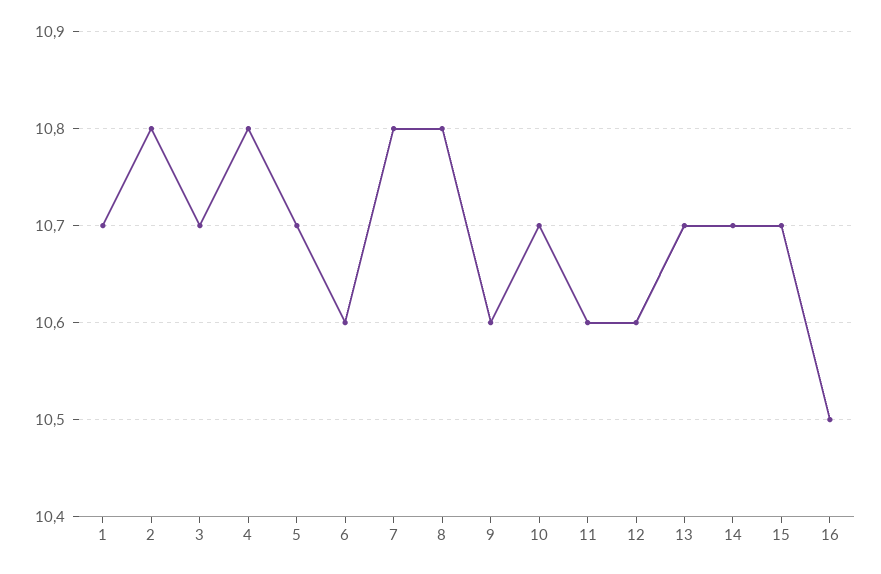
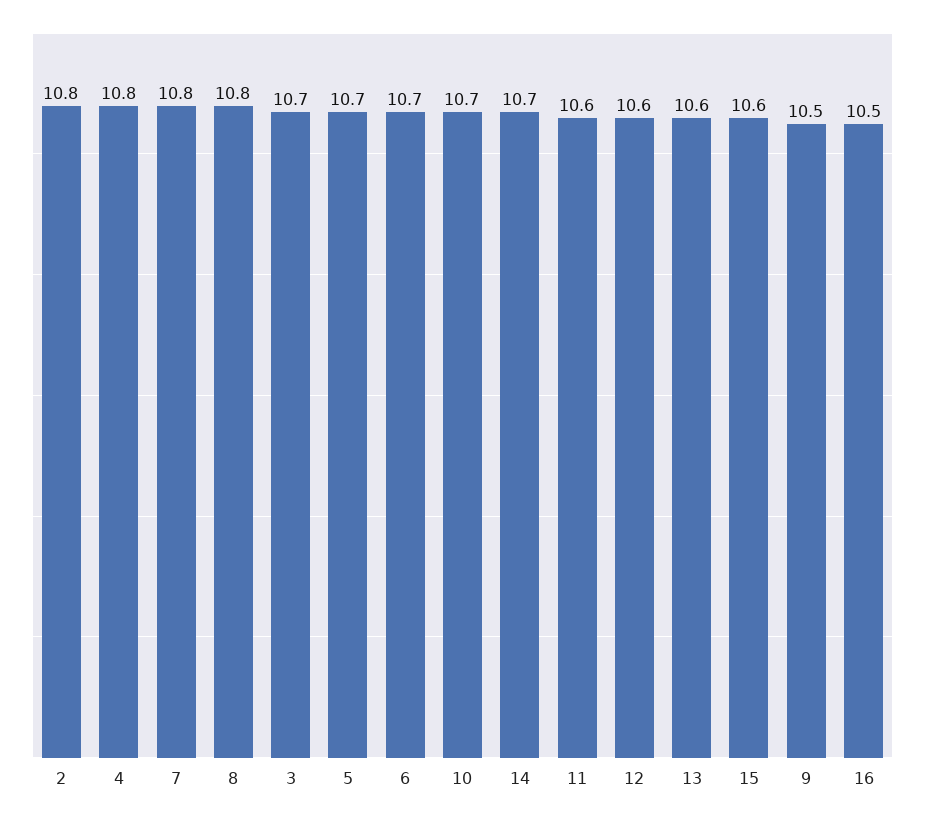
1: 10.7 -> none
6: 10.6 -> 10.7
9: 10.6 -> 10.5
13: 10.7 -> 10.6
15: 10.7 -> 10.6

